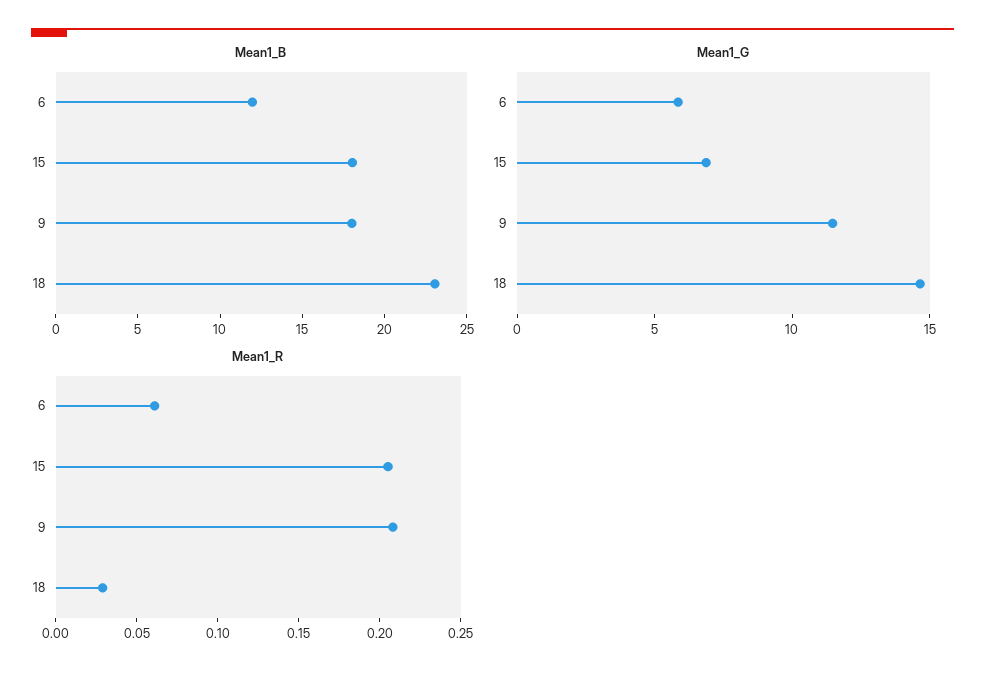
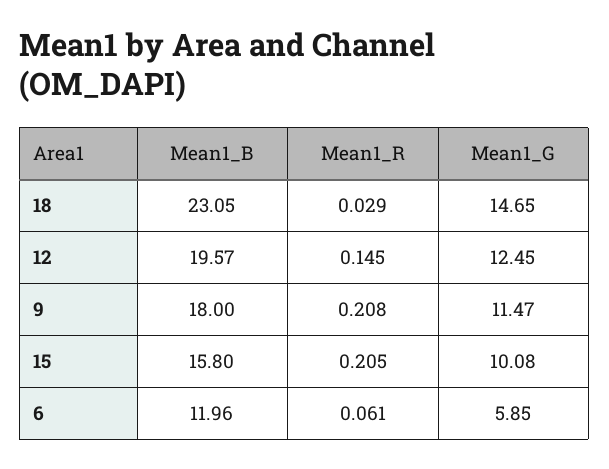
Mean1_B, 15: 18 -> 15.8
Mean1_G, 15: 7 -> 10.08
Mean1_B, 12: none -> 19.57
Mean1_R, 12: none -> 0.145
Mean1_G, 12: none -> 12.45

